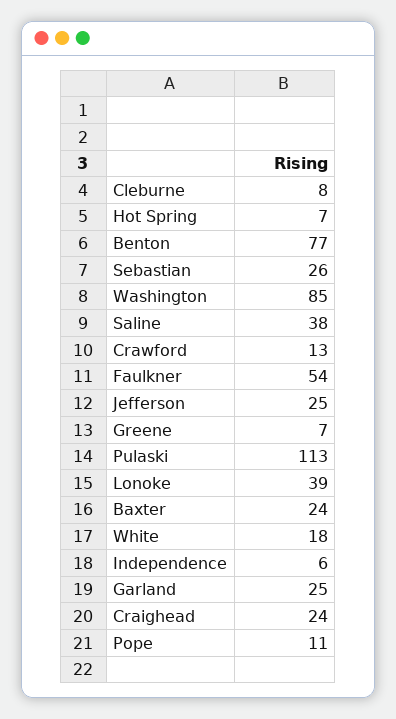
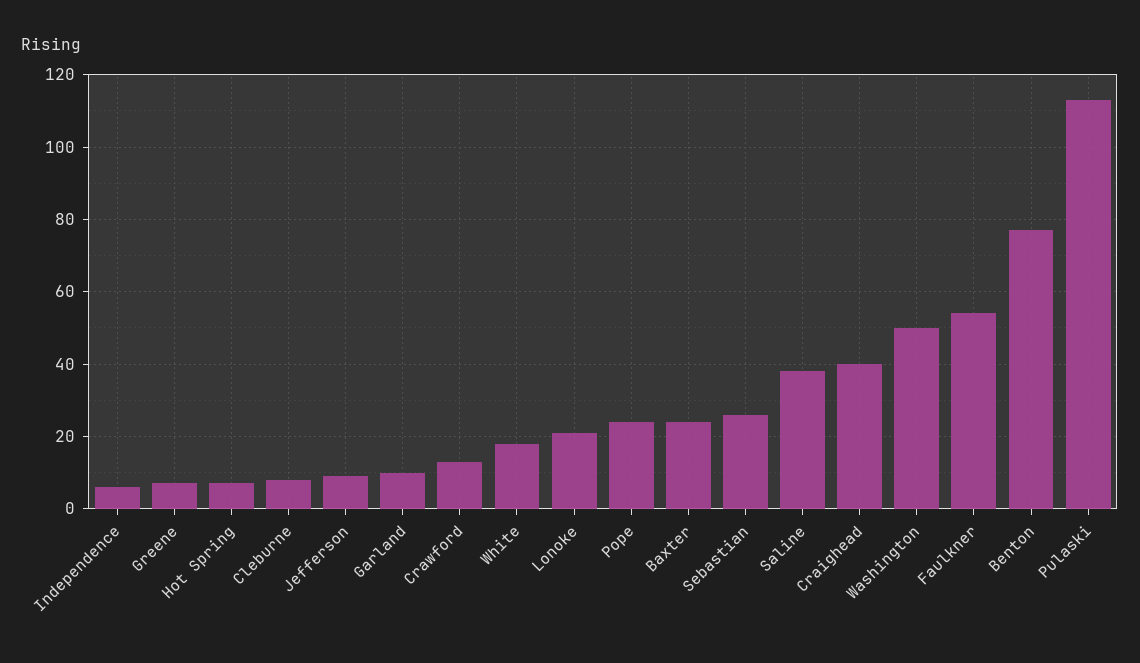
Washington: 85 -> 50
Jefferson: 25 -> 10
Lonoke: 39 -> 20
Garland: 25 -> 10
Craighead: 24 -> 40
Pope: 11 -> 25

